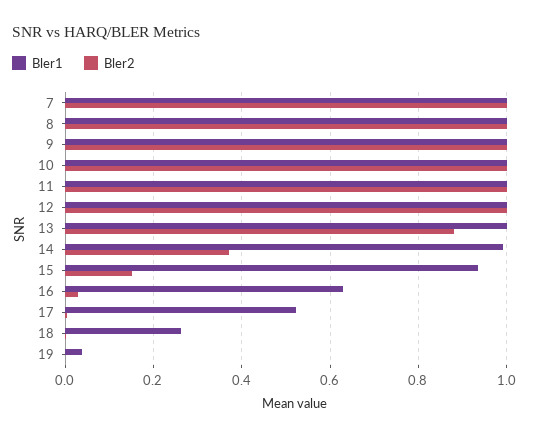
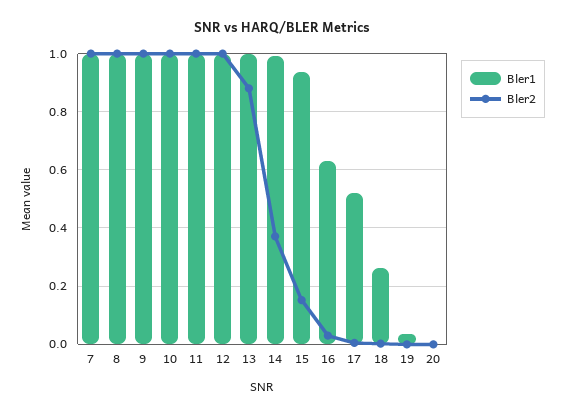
Bler1, 20: none -> 0
Bler2, 20: none -> 0

